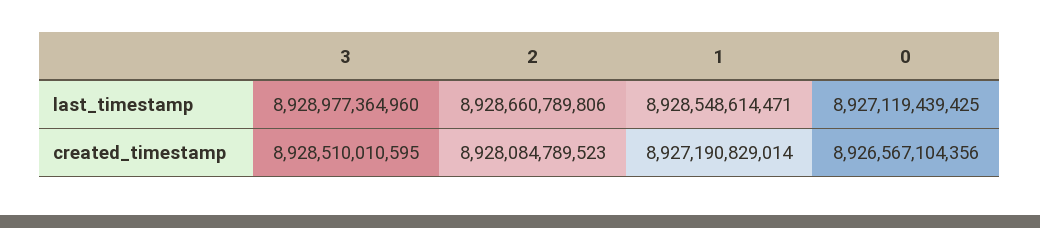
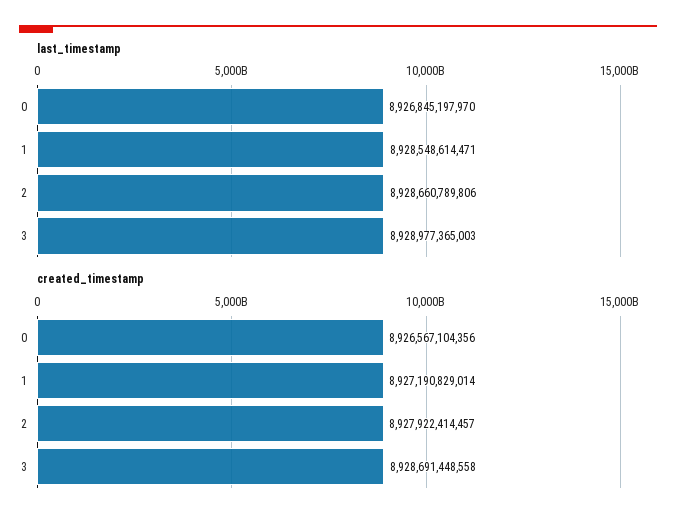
last_timestamp, 3: 8928977364960 -> 8928977365003
last_timestamp, 0: 8927119439425 -> 8926845197970
created_timestamp, 3: 8928510010595 -> 8928691448558
created_timestamp, 2: 8928084789523 -> 8927922414457

